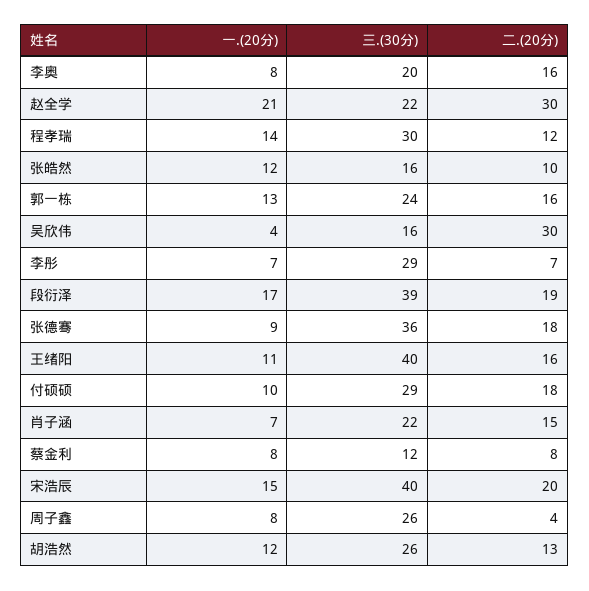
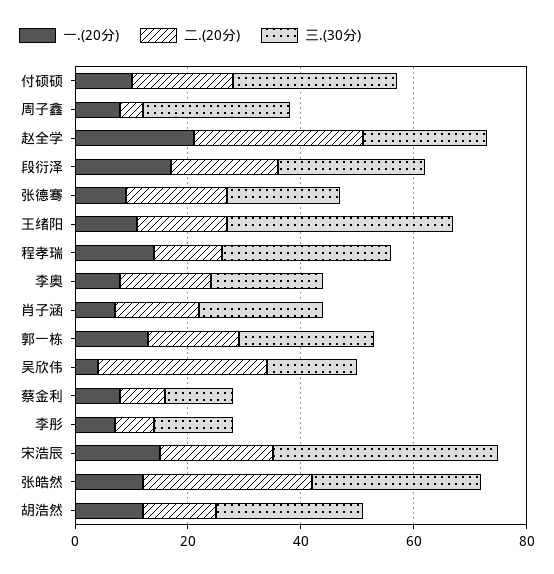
三.(30分), 张皓然: 16 -> 30
二.(20分), 张皓然: 10 -> 30
三.(30分), 李彤: 29 -> 15
三.(30分), 段衍泽: 39 -> 25
三.(30分), 张德骞: 36 -> 20

